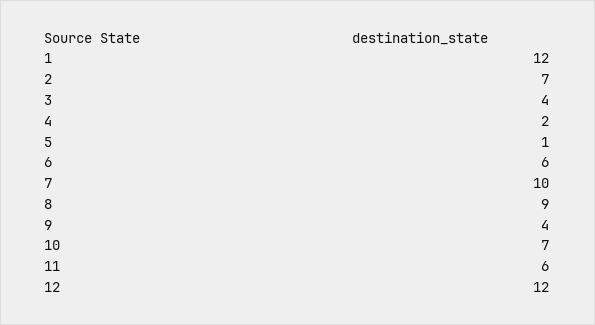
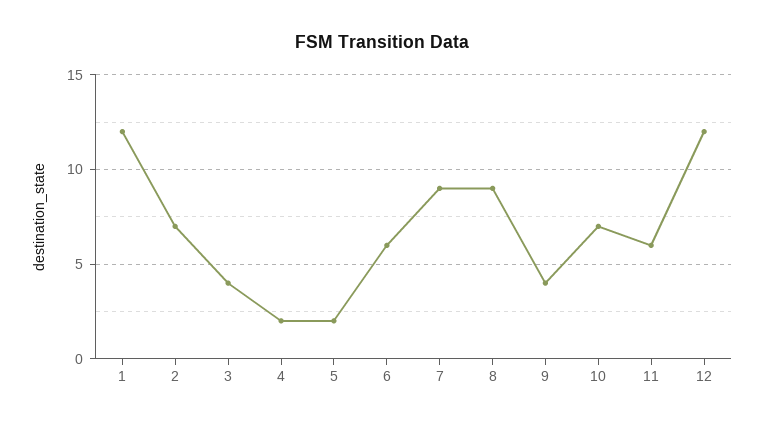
5: 1 -> 2
7: 10 -> 9

